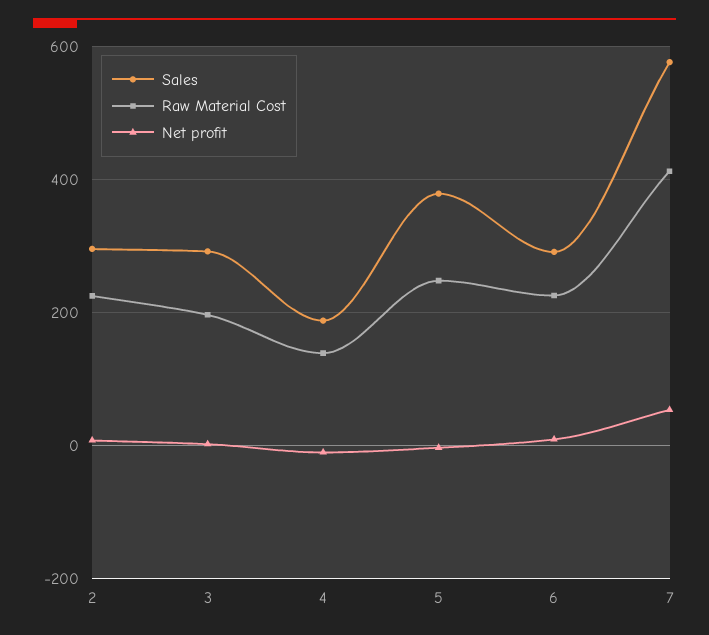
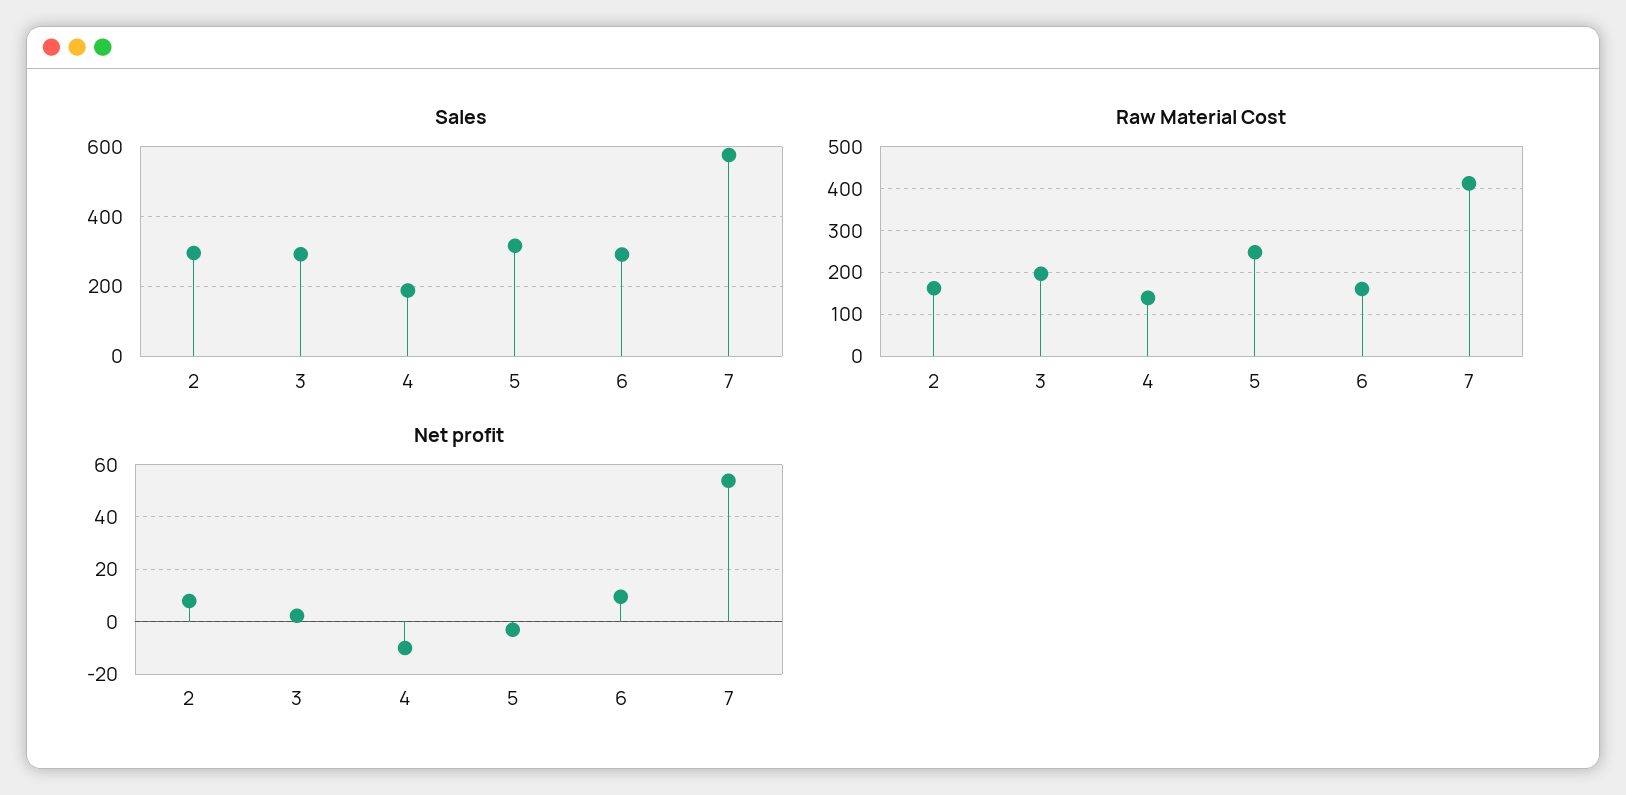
Raw Material Cost, 2: 220 -> 160
Sales, 5: 380 -> 320
Raw Material Cost, 6: 220 -> 160

